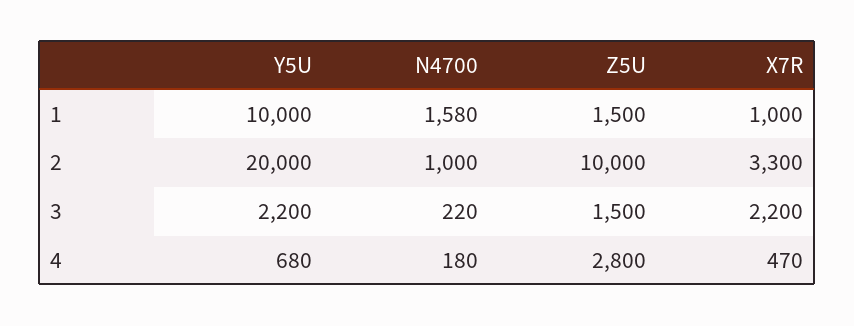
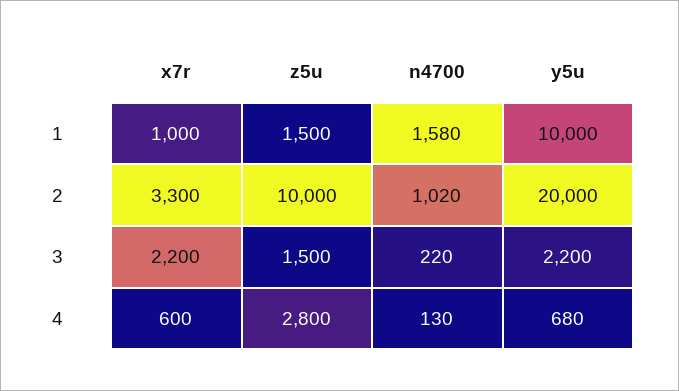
N4700, 2: 1000 -> 1020
N4700, 4: 180 -> 130
X7R, 4: 470 -> 600

